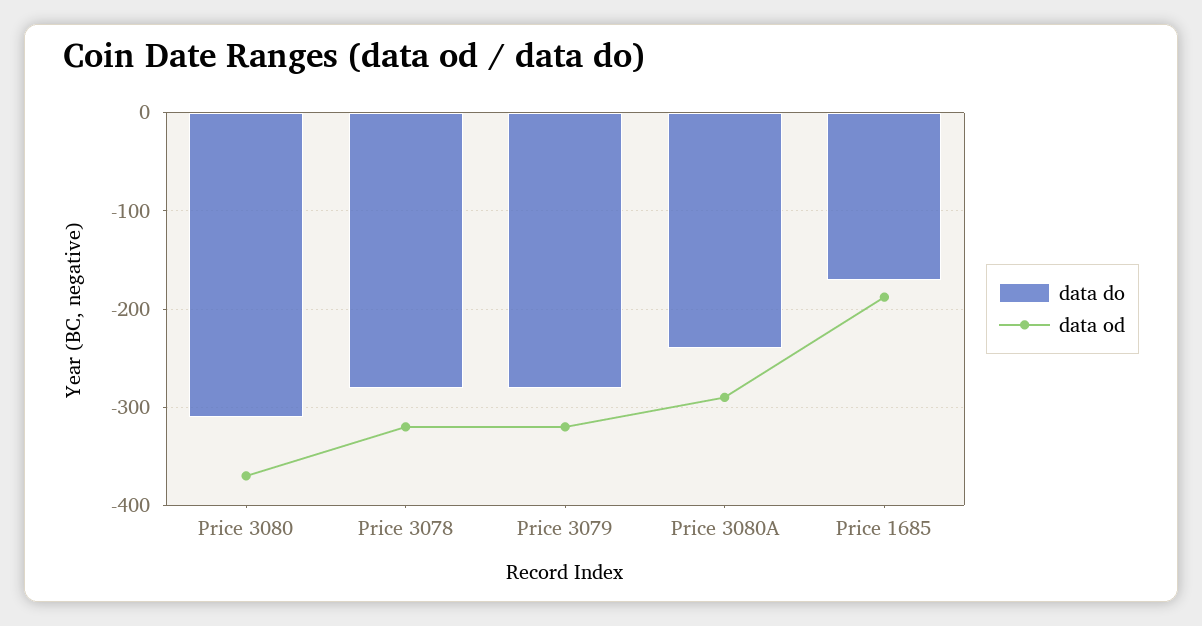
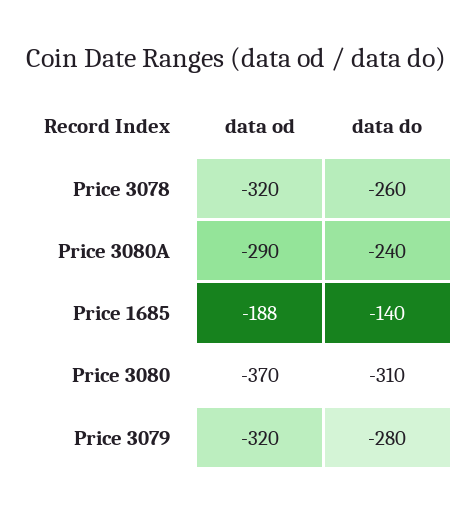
data do, Price 3078: -280 -> -260
data do, Price 1685: -170 -> -140

